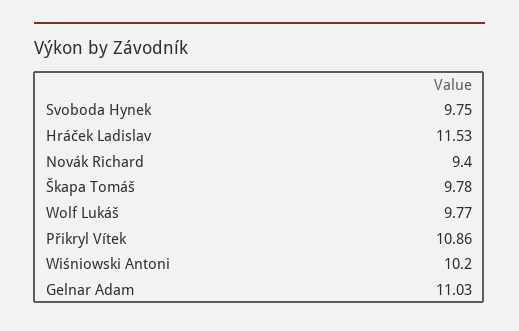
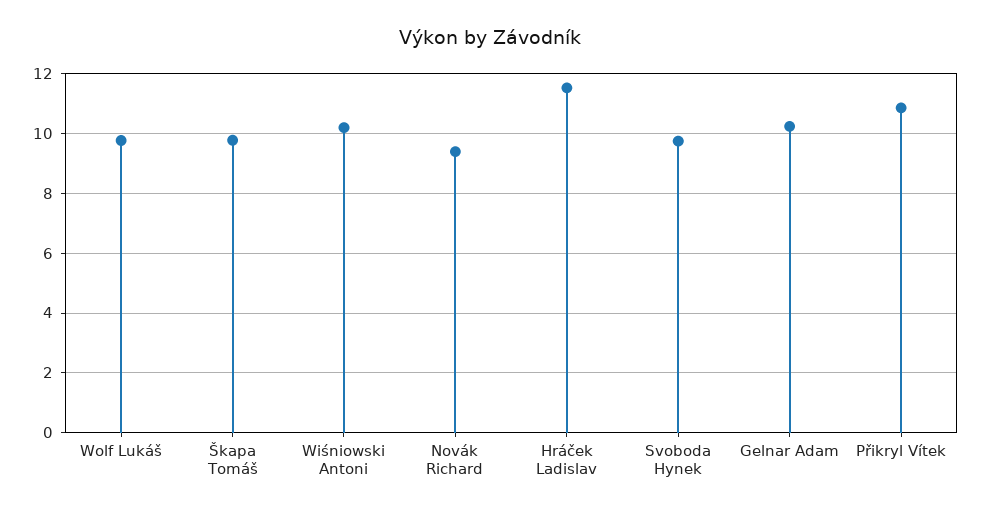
Gelnar Adam: 11.03 -> 10.25

